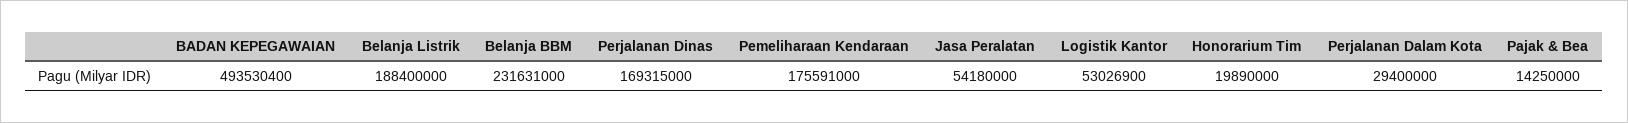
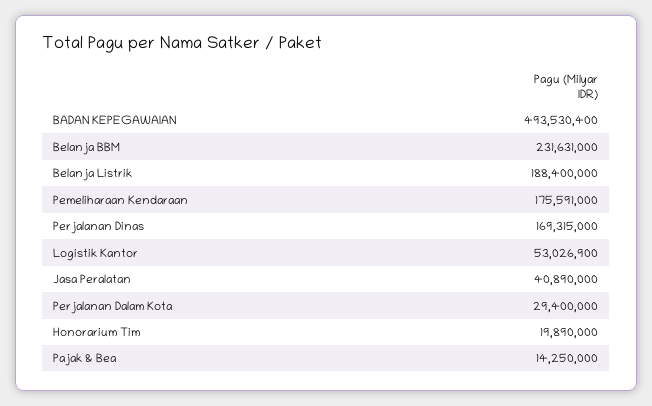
Jasa Peralatan: 54180000 -> 40890000

